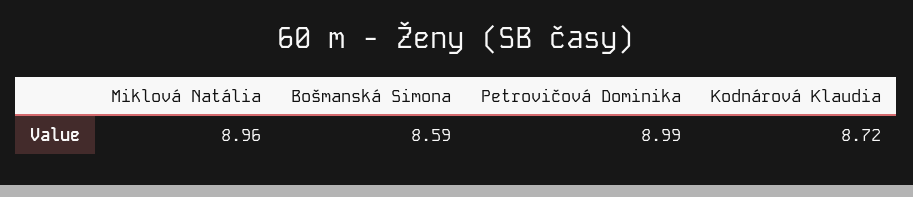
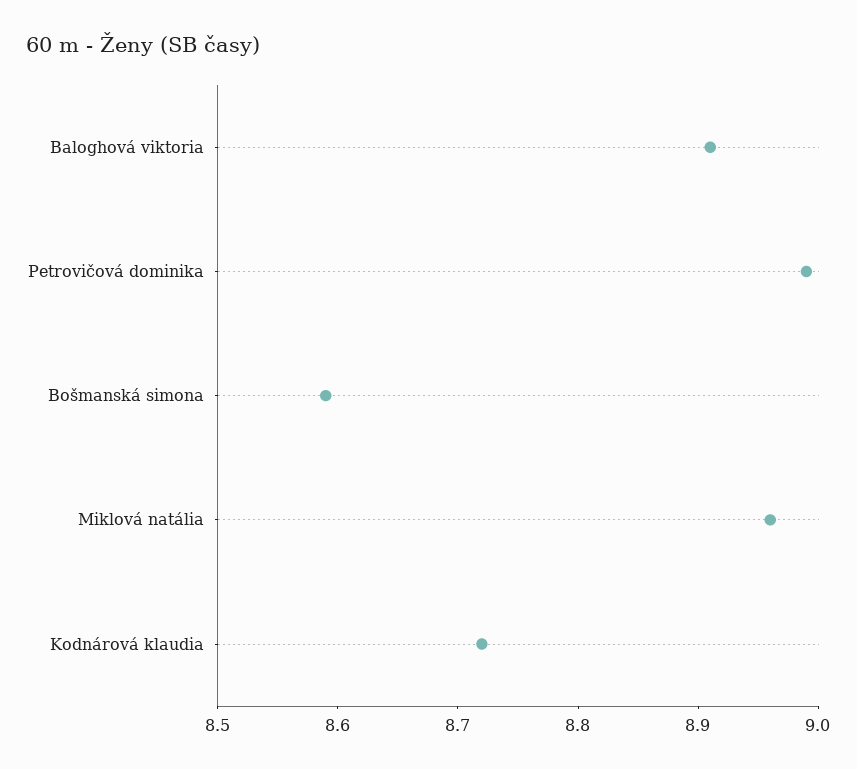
Baloghová viktoria: none -> 8.91

